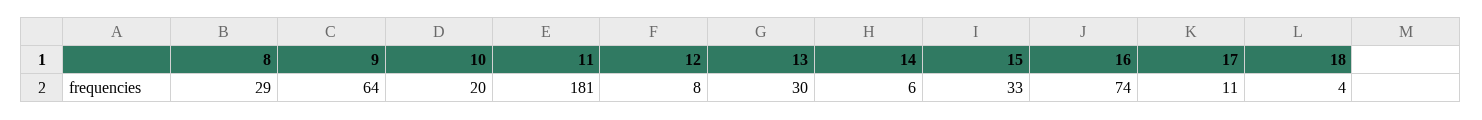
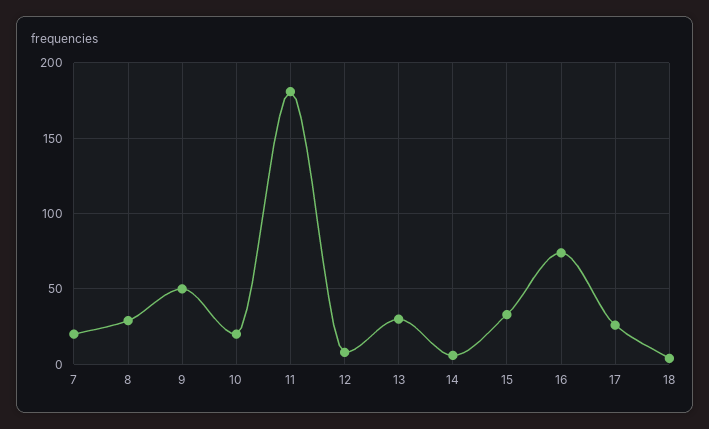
9: 64 -> 50
17: 11 -> 25
7: none -> 20

